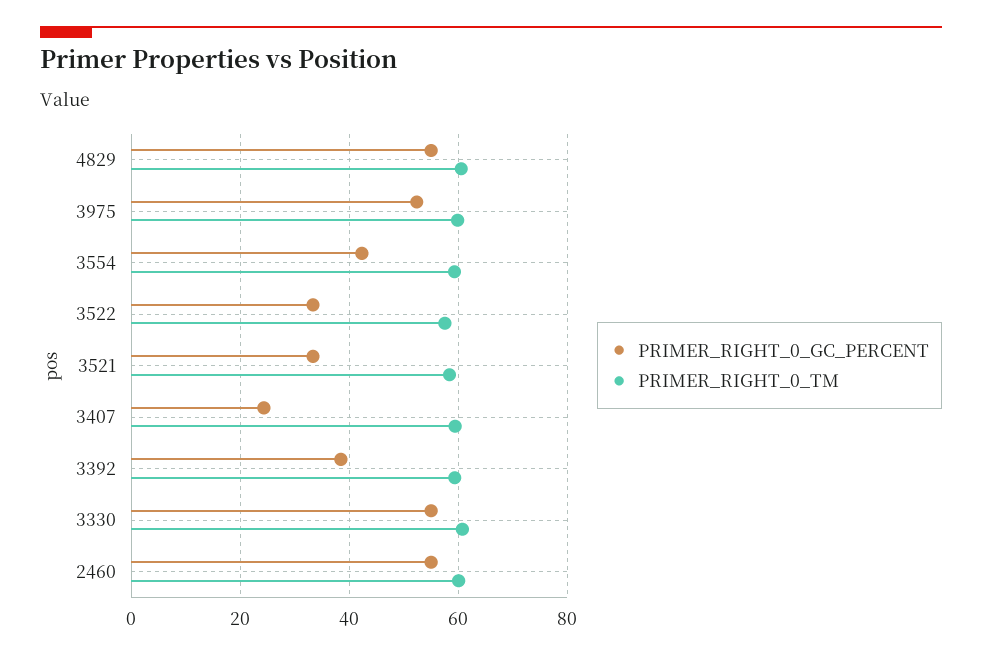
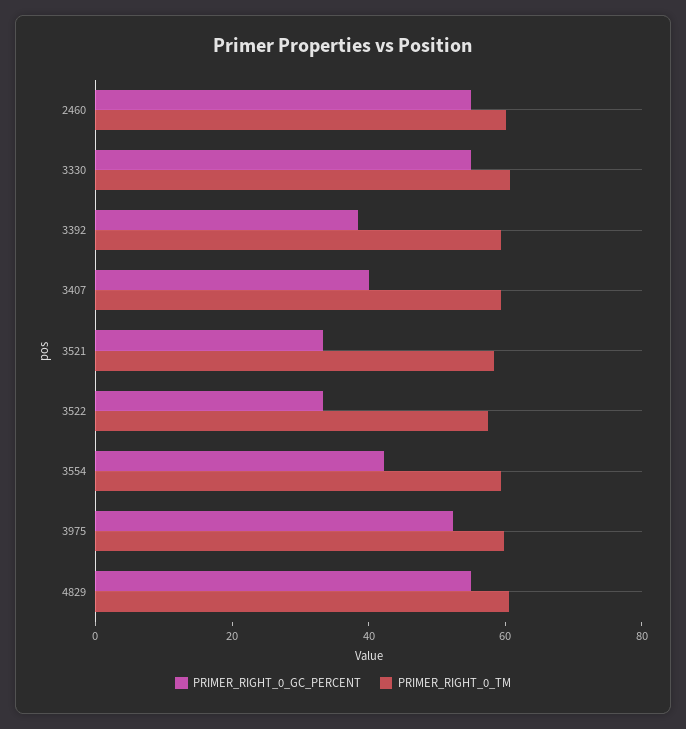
PRIMER_RIGHT_0_GC_PERCENT, 3407: 24 -> 40

